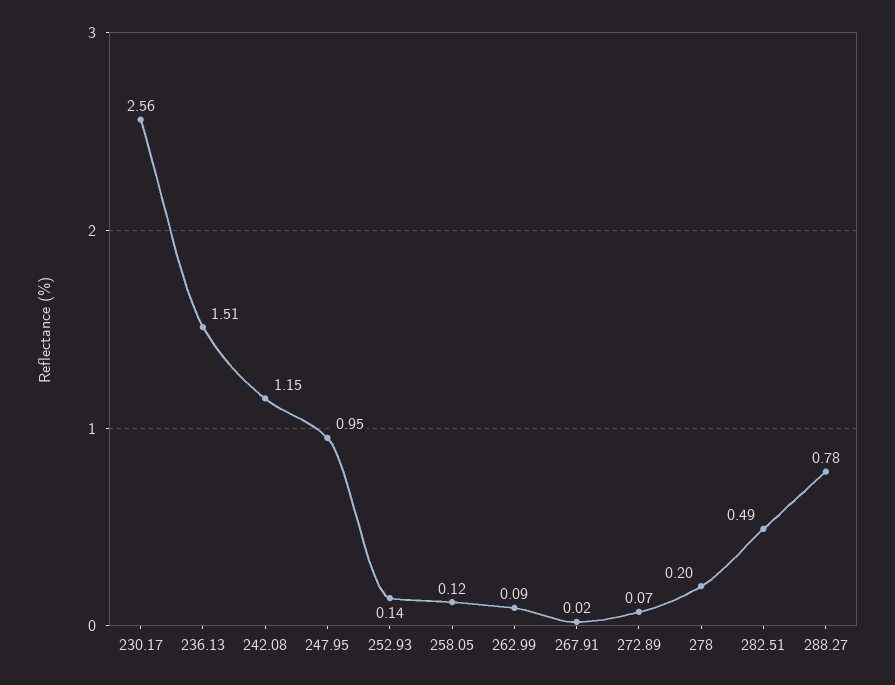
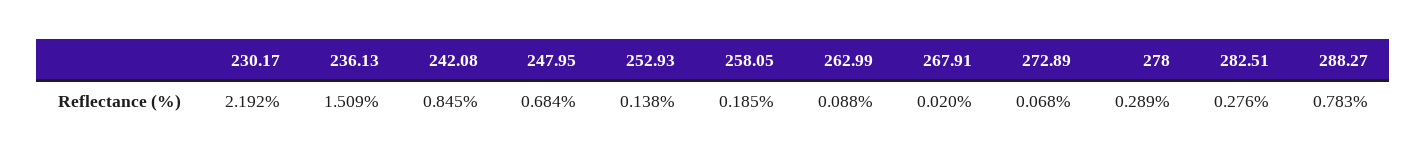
230.17: 2.56 -> 2.192
242.08: 1.15 -> 0.845
247.95: 0.95 -> 0.684
258.05: 0.12 -> 0.185
278: 0.2 -> 0.289
282.51: 0.49 -> 0.276

